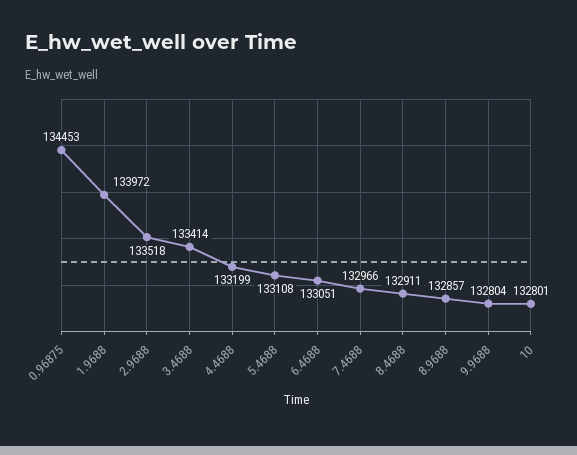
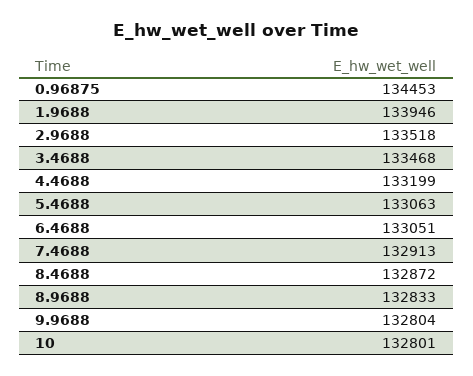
1.9688: 133972 -> 133946
3.4688: 133414 -> 133468
5.4688: 133108 -> 133063
7.4688: 132966 -> 132913
8.4688: 132911 -> 132872
8.9688: 132857 -> 132833

